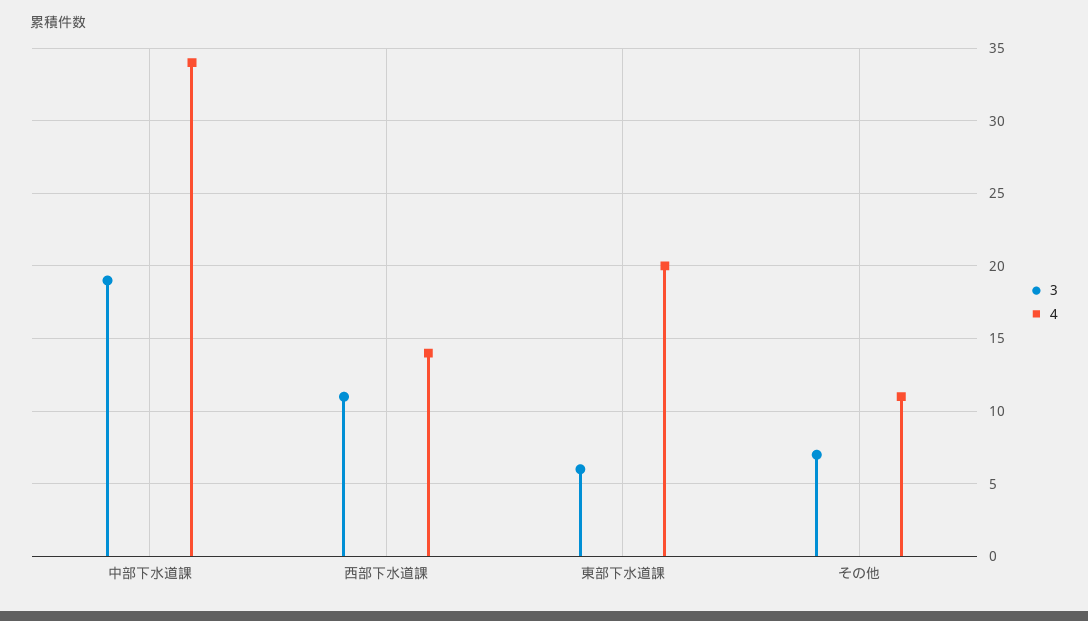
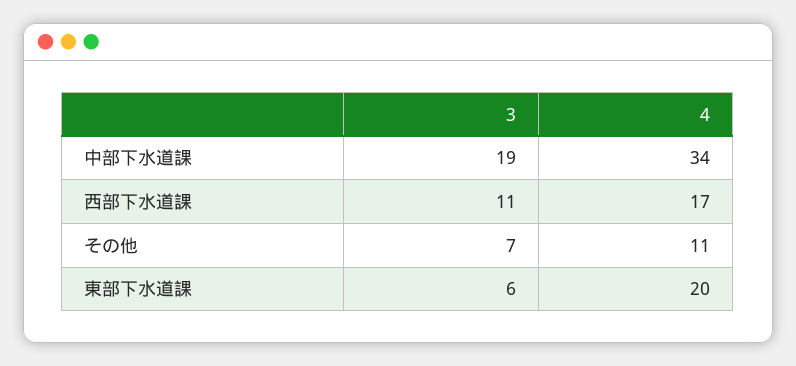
4, 西部下水道課: 14 -> 17

